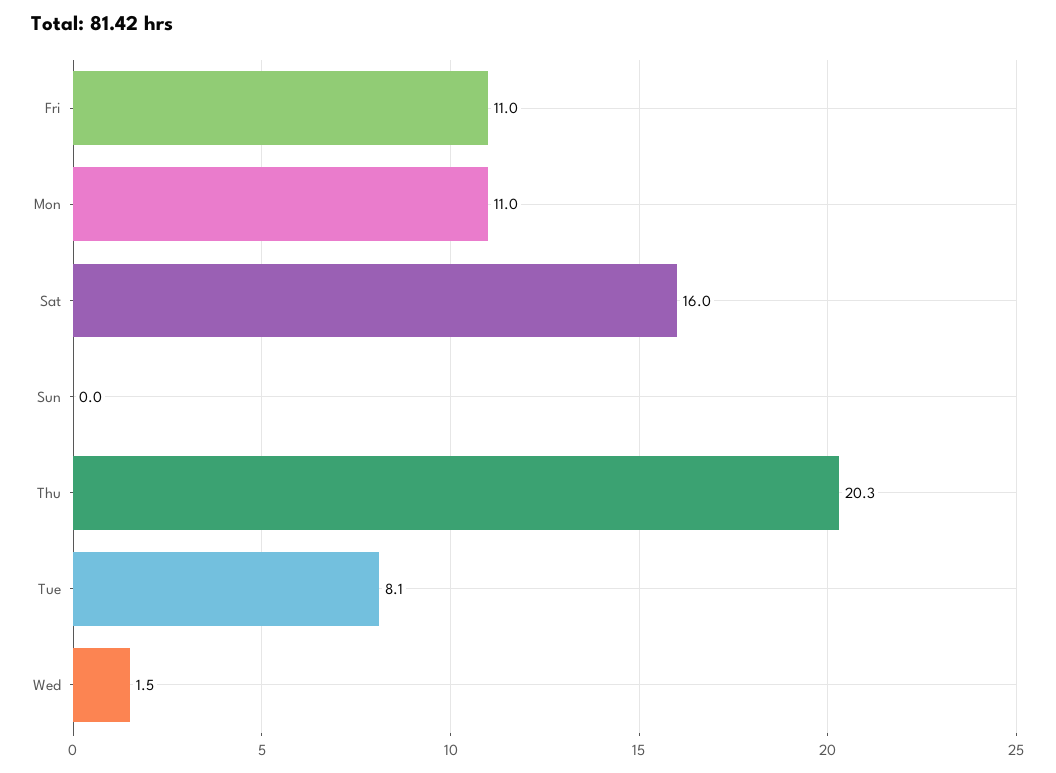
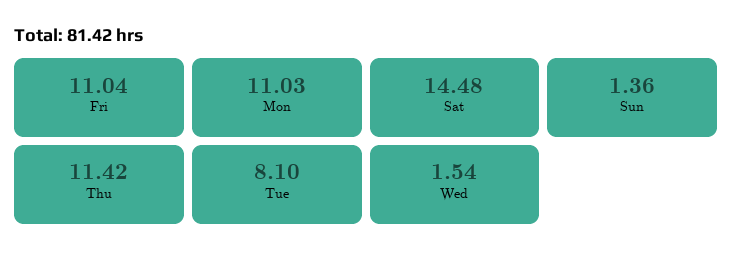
Sat: 16 -> 14.48
Sun: 0 -> 1.36
Thu: 20.3 -> 11.42

